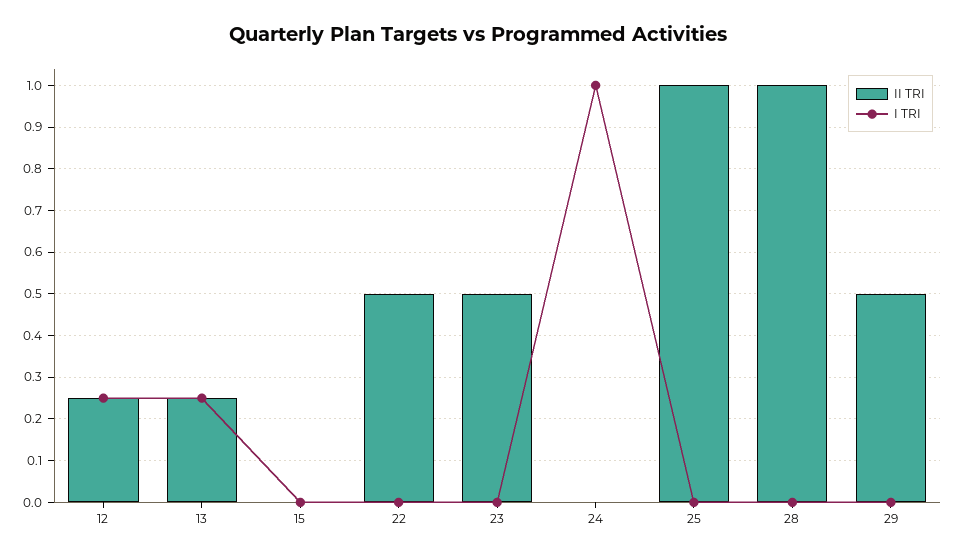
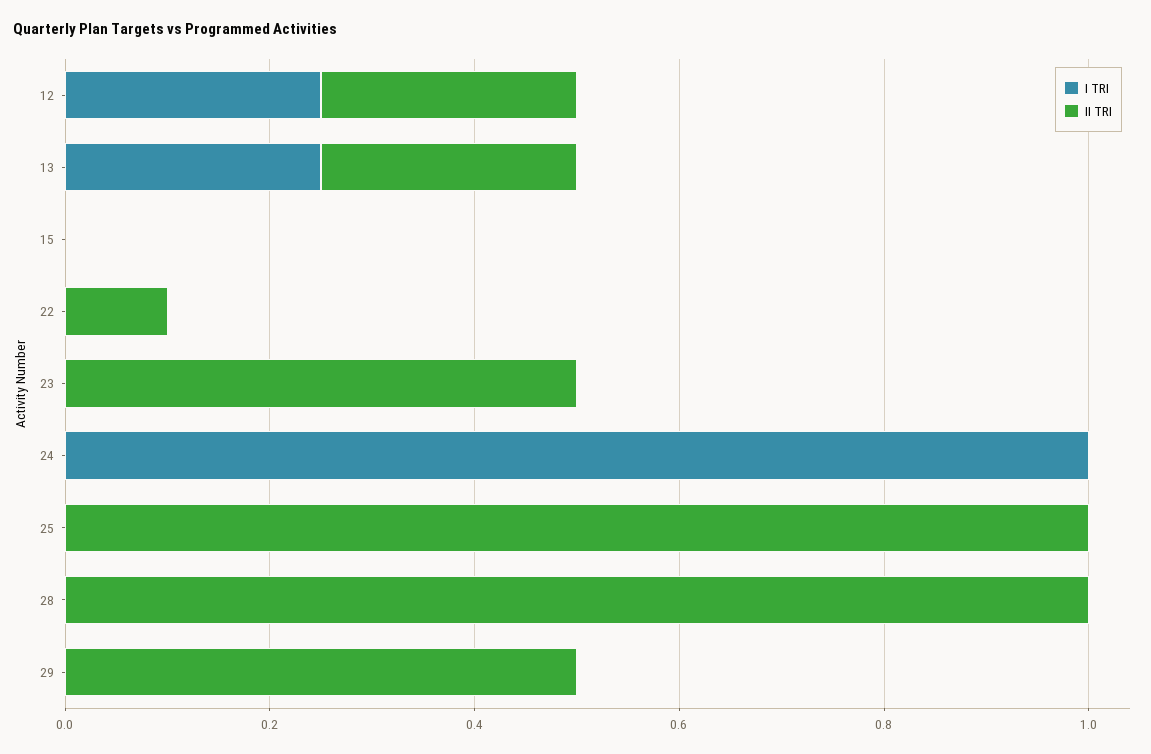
II TRI, 22: 0.5 -> 0.1

